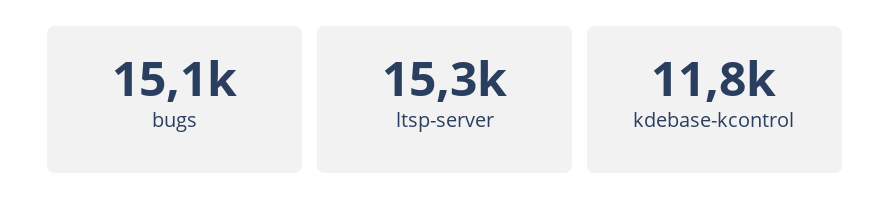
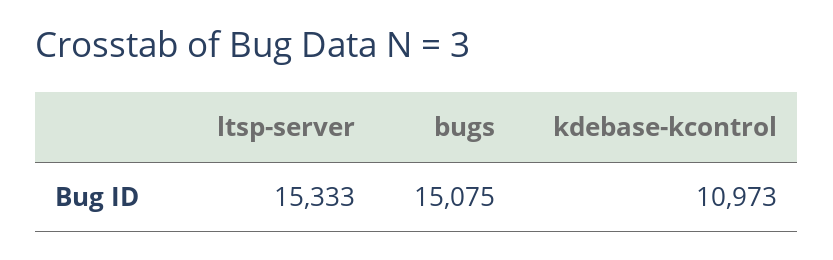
kdebase-kcontrol: 11800 -> 10973

